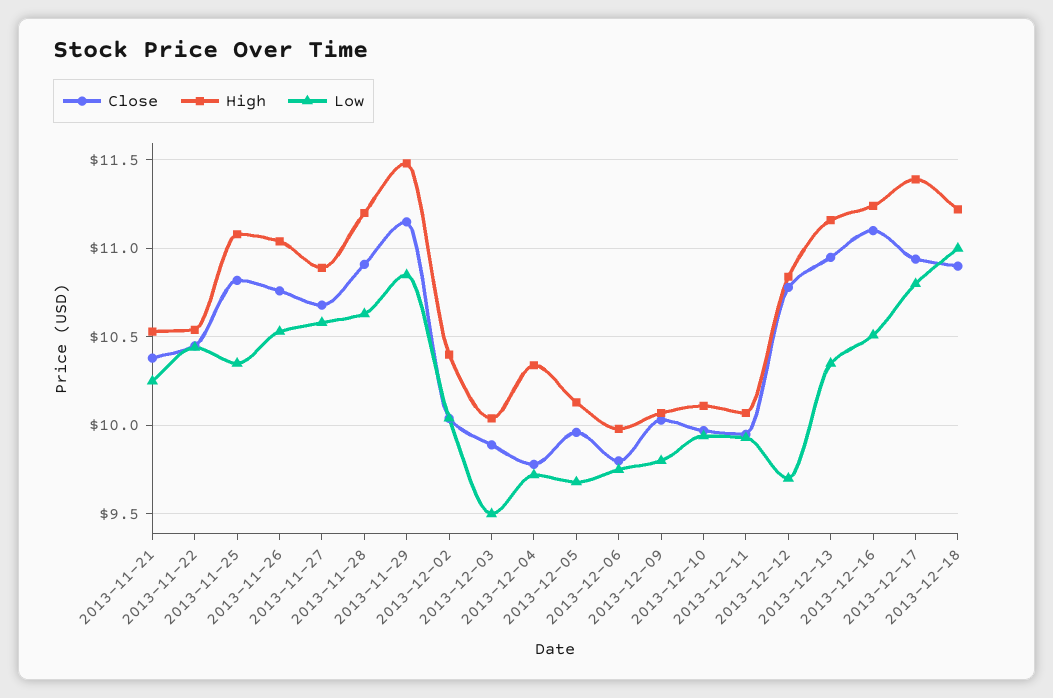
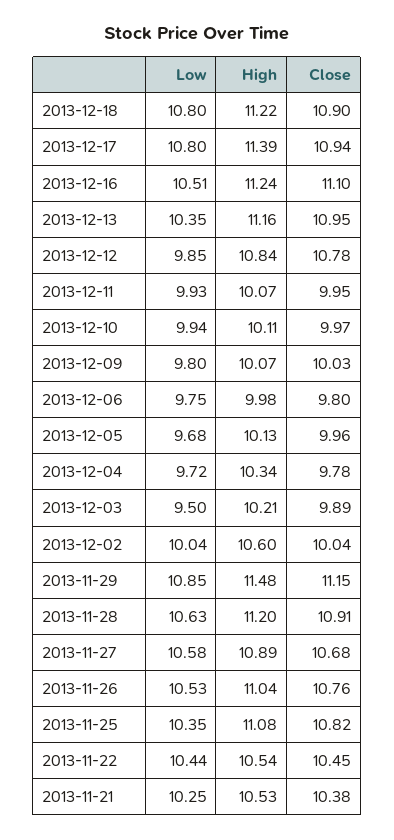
High, 2013-12-02: 10.4 -> 10.6
High, 2013-12-03: 10.05 -> 10.21
Low, 2013-12-12: 9.7 -> 9.85
Low, 2013-12-18: 11 -> 10.8

